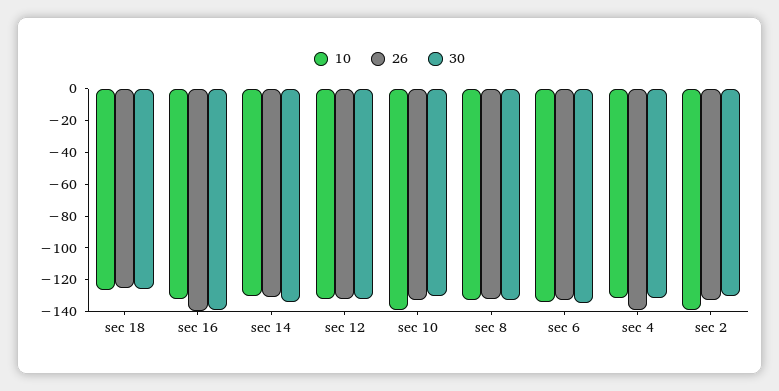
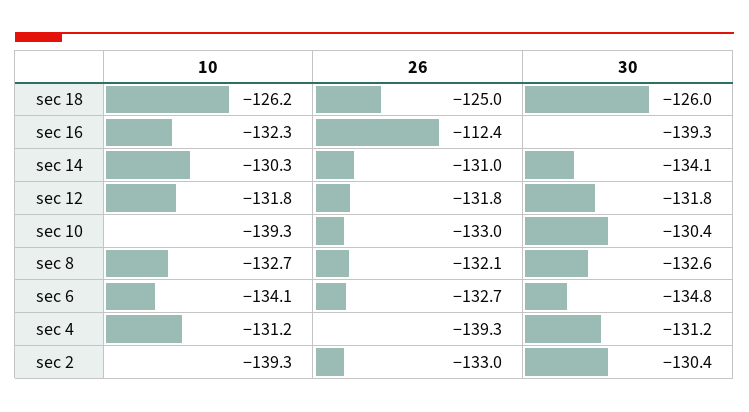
26, sec 16: -140 -> -112.4

